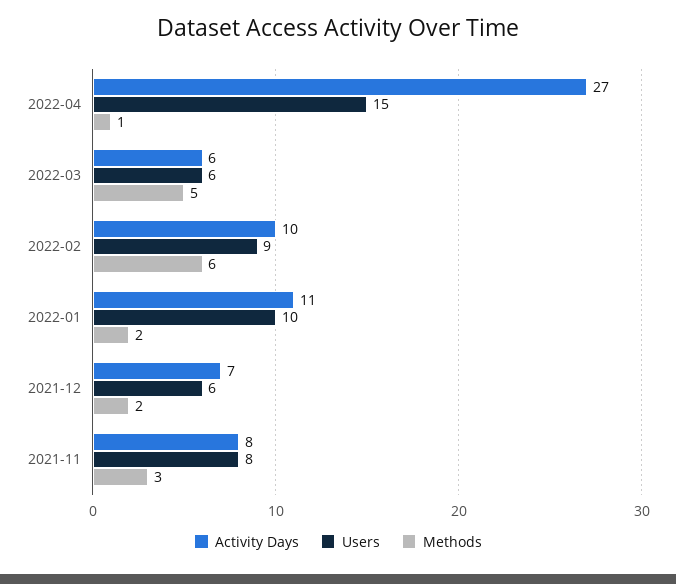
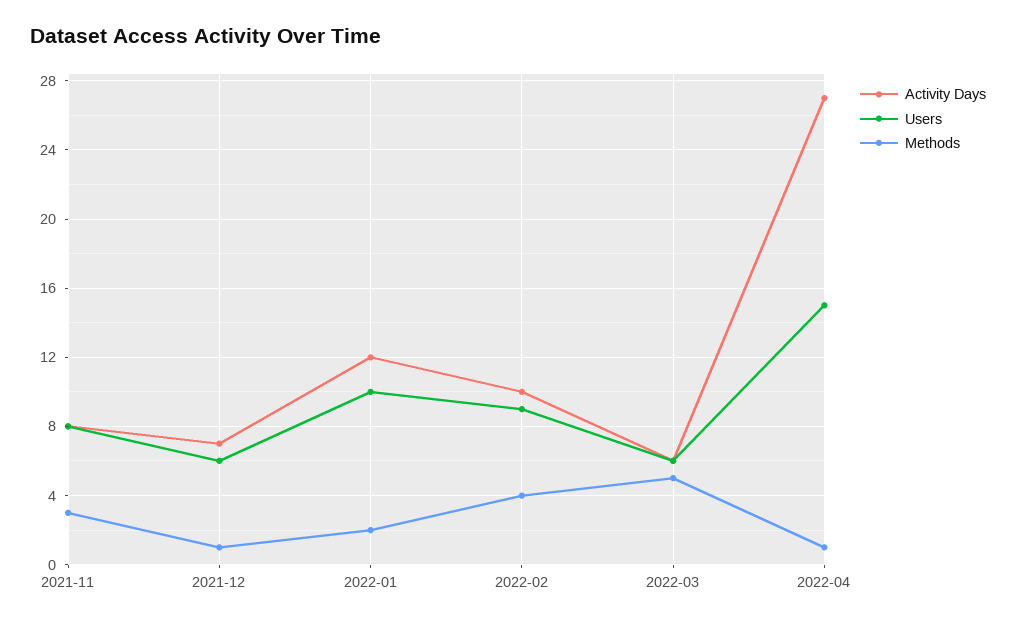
Methods, 2022-02: 6 -> 4
Activity Days, 2022-01: 11 -> 12
Methods, 2021-12: 2 -> 1

